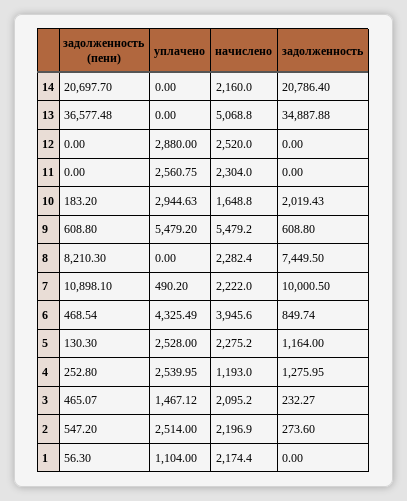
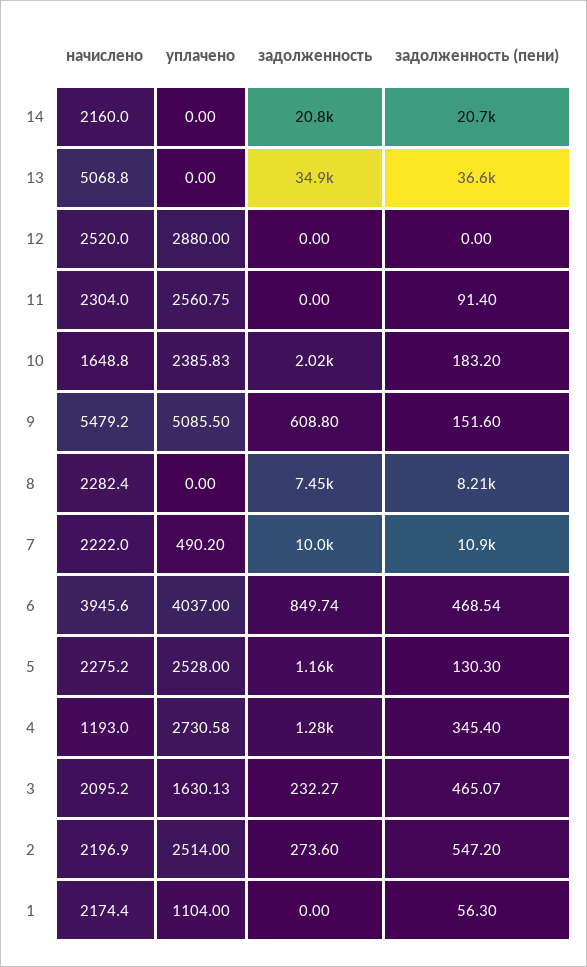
задолженность (пени), 11: 0 -> 91.4
уплачено, 10: 2944.63 -> 2385.83
задолженность (пени), 9: 608.8 -> 151.6
уплачено, 9: 5479.2 -> 5085.5
уплачено, 6: 4325.49 -> 4037
задолженность (пени), 4: 252.8 -> 345.4
уплачено, 4: 2539.95 -> 2730.58
уплачено, 3: 1467.12 -> 1630.13

